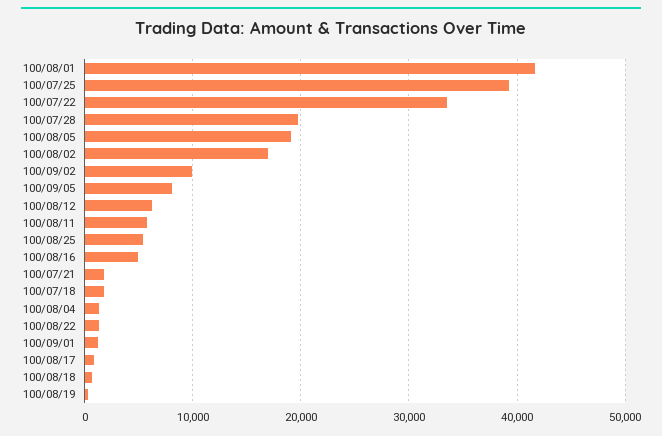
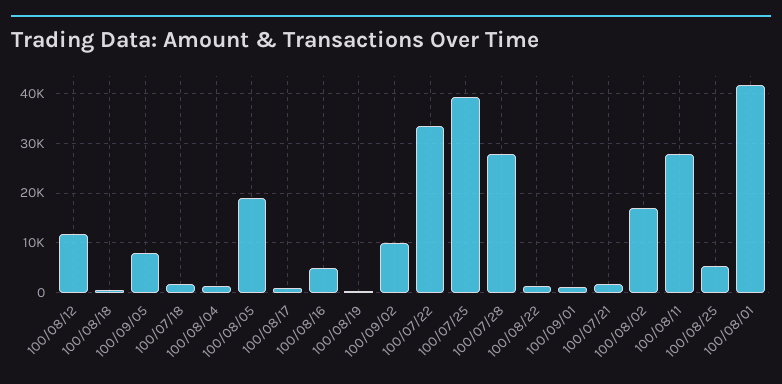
100/07/28: 20000 -> 28000
100/08/12: 6000 -> 12000
100/08/11: 6000 -> 28000

